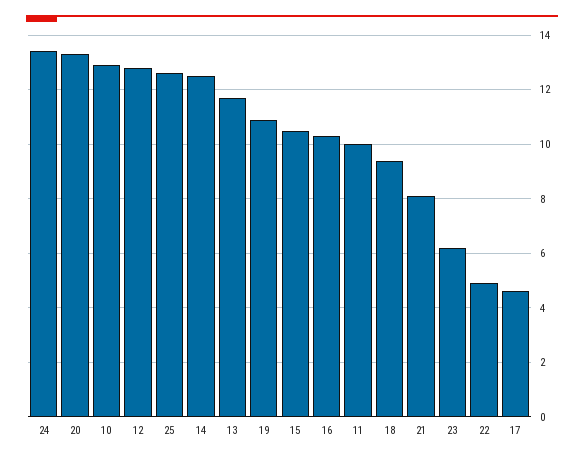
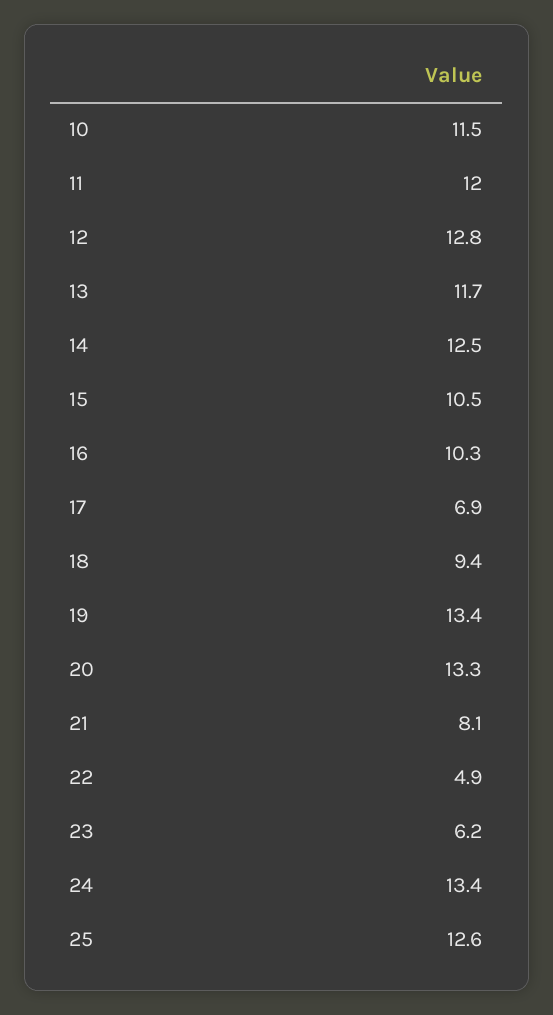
10: 13 -> 11.5
19: 11 -> 13.4
11: 10 -> 12
17: 4.5 -> 6.9

